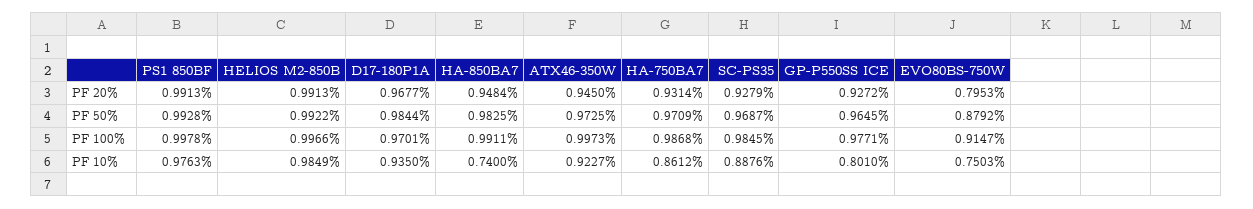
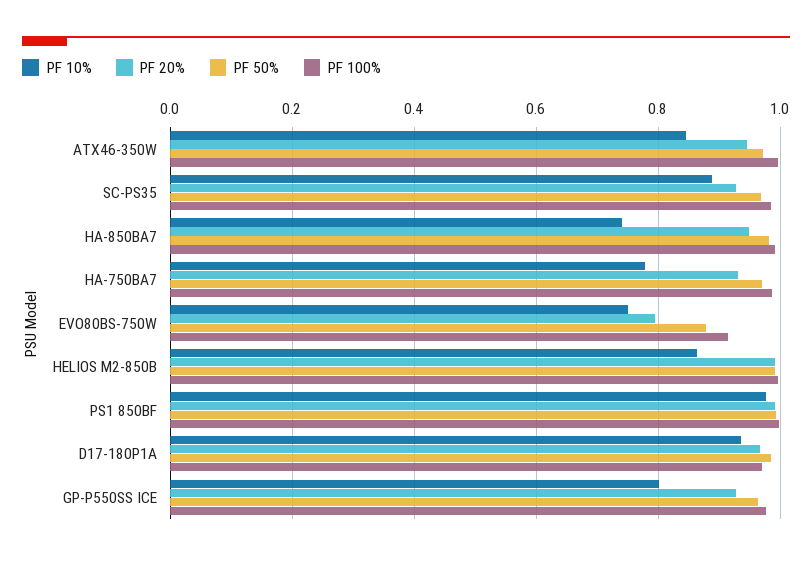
PF 10%, HELIOS M2-850B: 0.9849 -> 0.86
PF 10%, ATX46-350W: 0.9227 -> 0.84
PF 10%, HA-750BA7: 0.8612 -> 0.78

